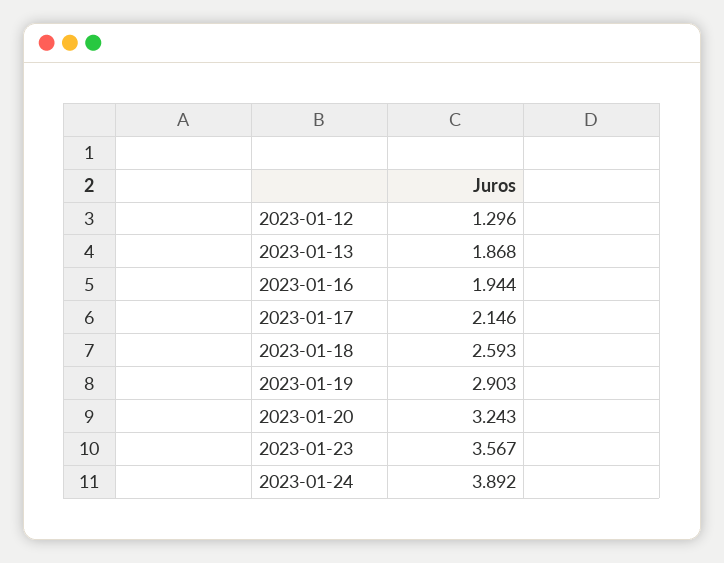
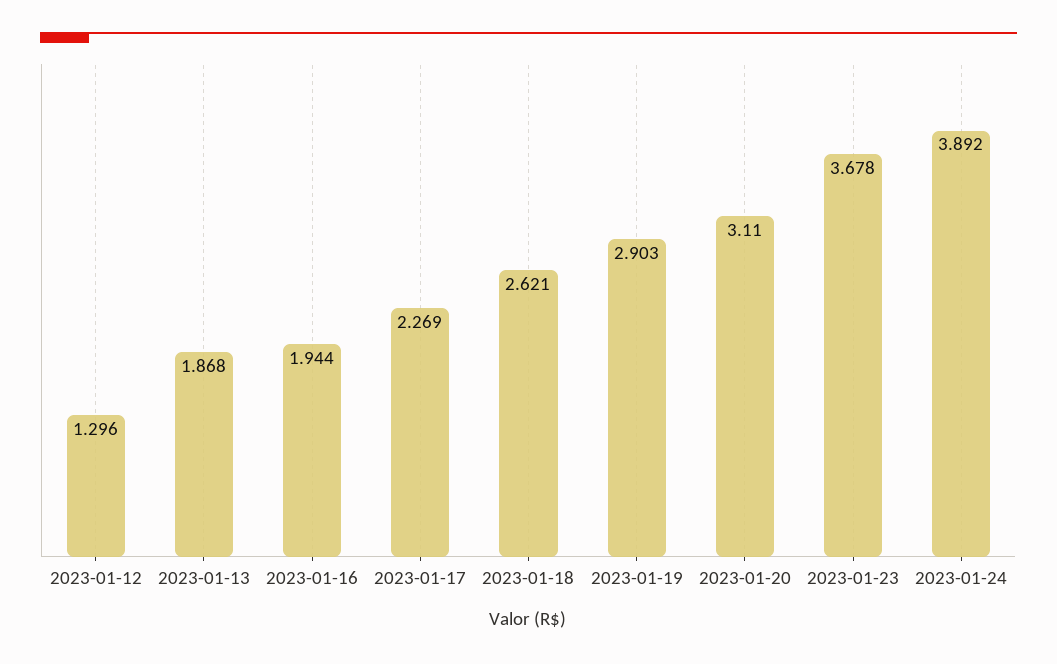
2023-01-17: 2.146 -> 2.269
2023-01-18: 2.593 -> 2.621
2023-01-20: 3.243 -> 3.11
2023-01-23: 3.567 -> 3.678

